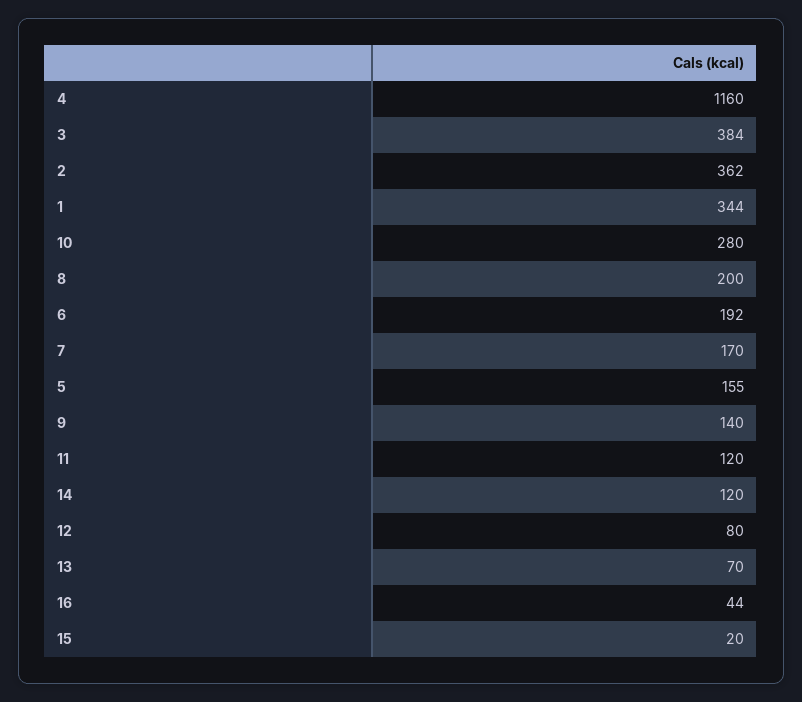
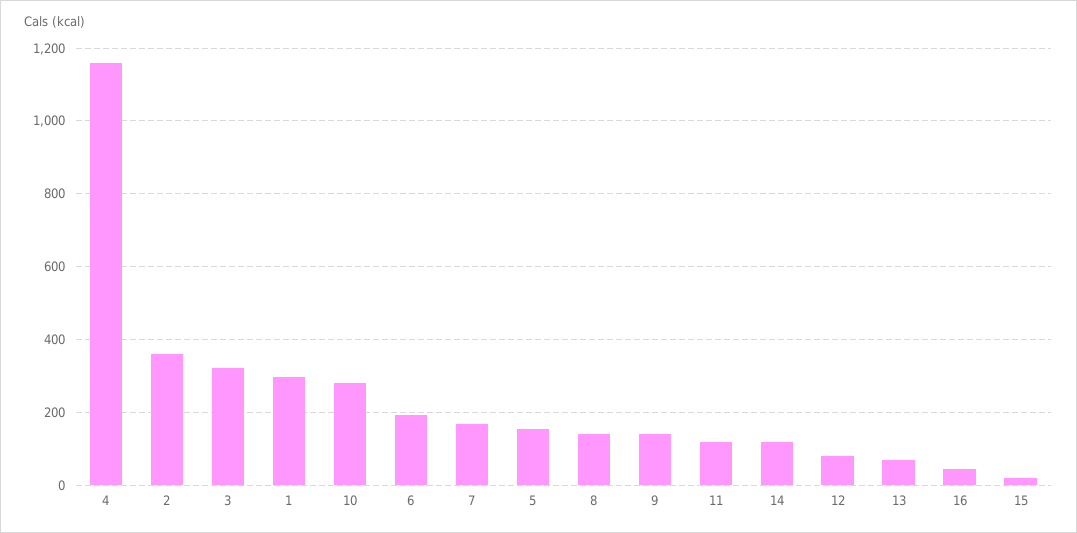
3: 384 -> 320
1: 344 -> 300
8: 200 -> 140

